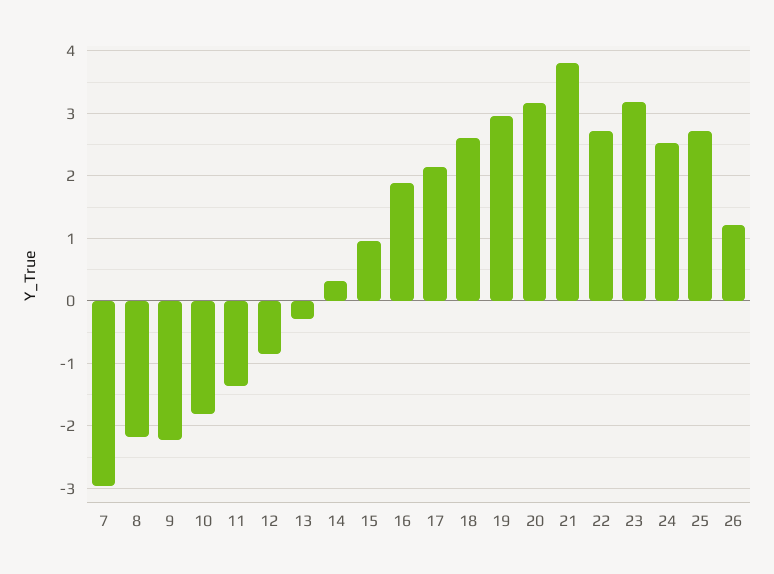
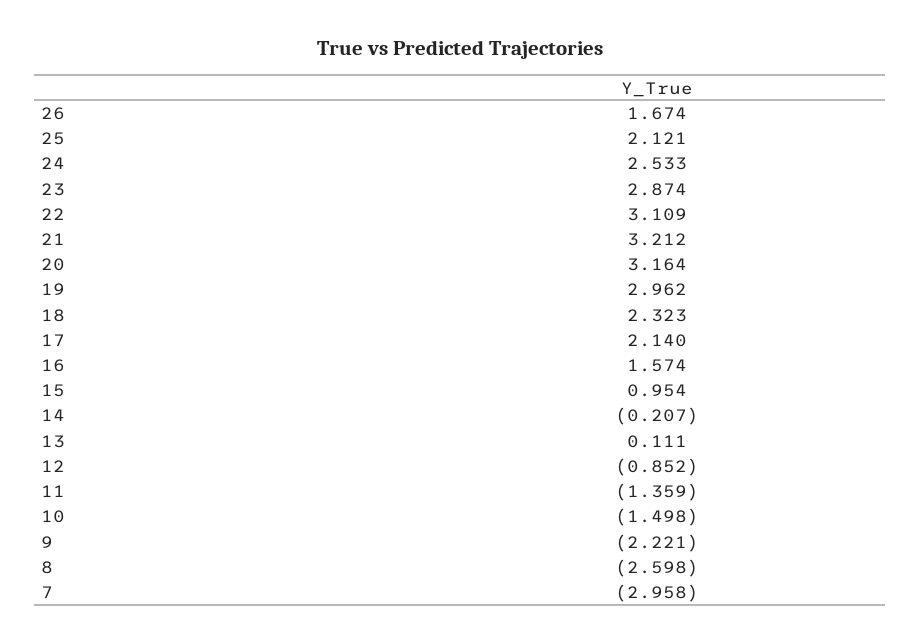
8: -2.2 -> -2.598
10: -1.8 -> -1.498
13: -0.3 -> 0.111
14: 0.3 -> -0.207
16: 1.9 -> 1.574
18: 2.6 -> 2.323
21: 3.8 -> 3.212
22: 2.7 -> 3.109
23: 3.2 -> 2.874
25: 2.7 -> 2.121
26: 1.2 -> 1.674

